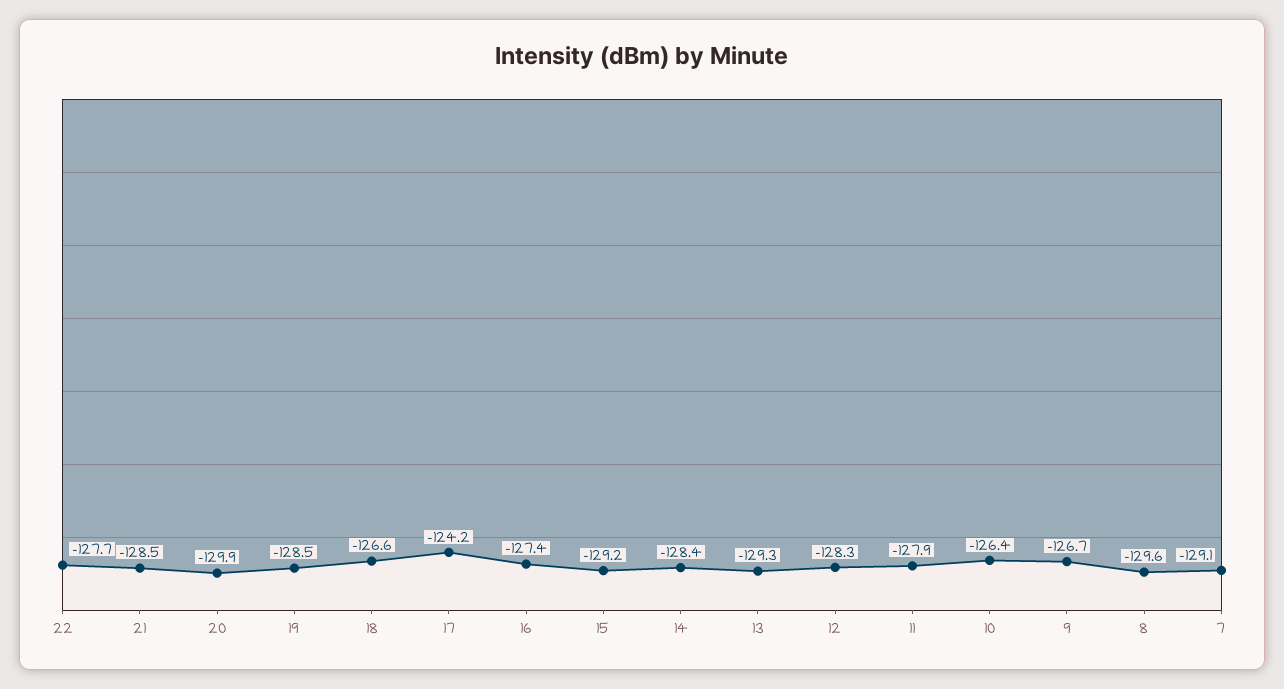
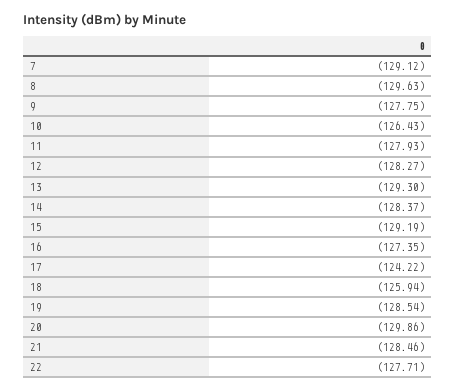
18: -126.6 -> -125.94
9: -126.7 -> -127.75

